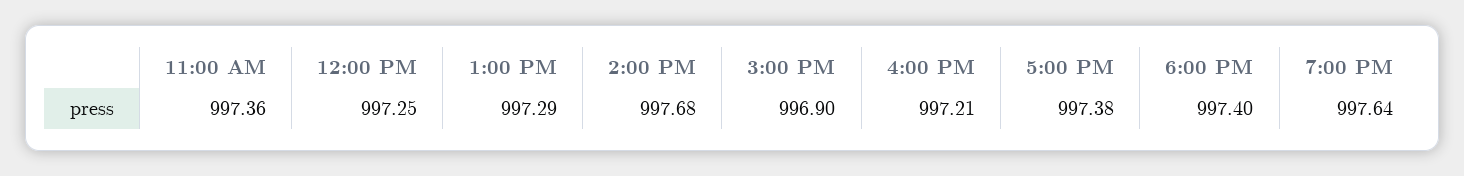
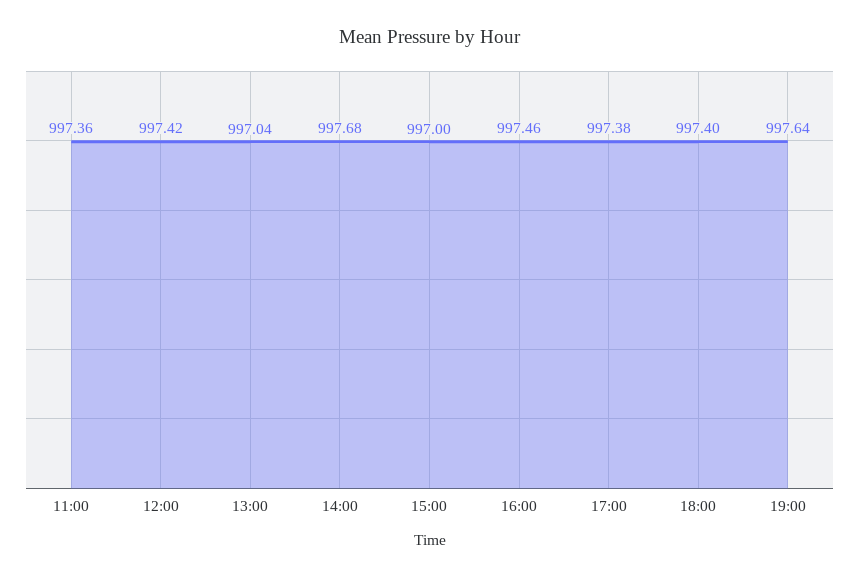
12:00 PM: 997.25 -> 997.42
1:00 PM: 997.29 -> 997.04
3:00 PM: 996.9 -> 997
4:00 PM: 997.21 -> 997.46

